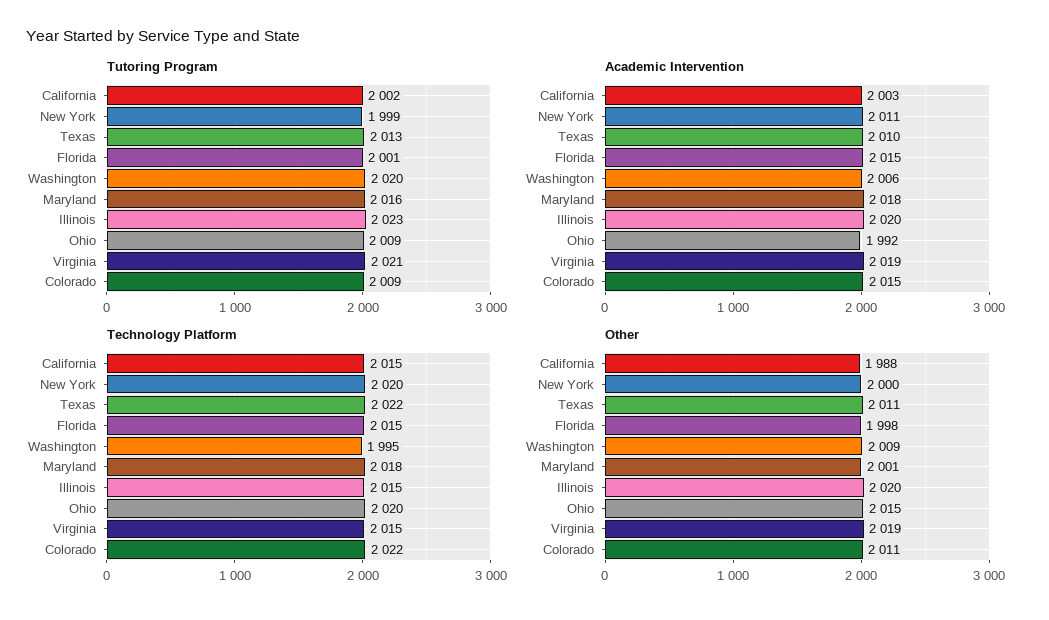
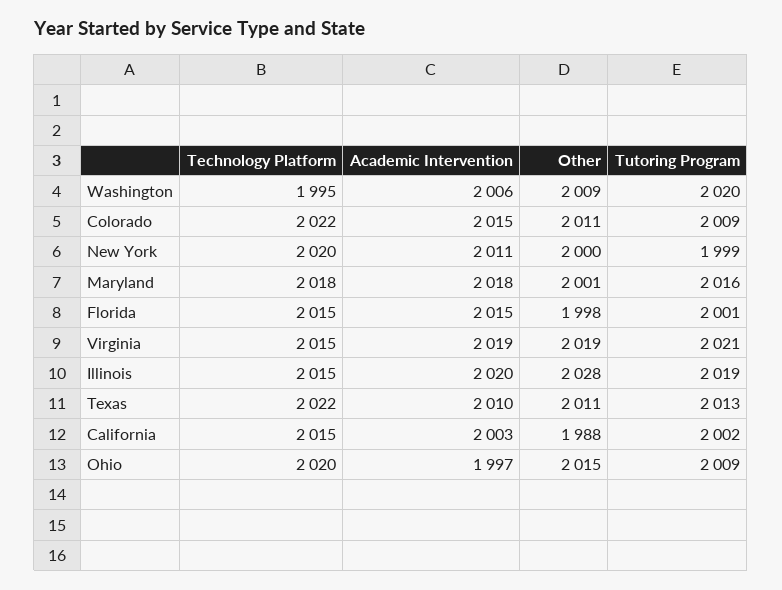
Tutoring Program, Illinois: 2023 -> 2019
Academic Intervention, Ohio: 1992 -> 1997
Other, Illinois: 2020 -> 2028

